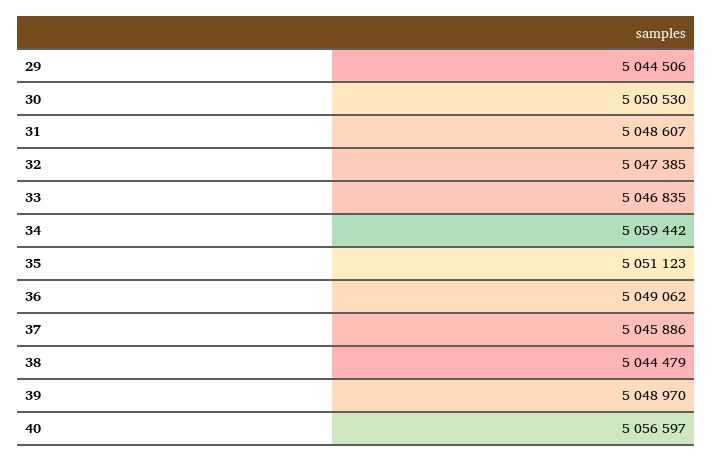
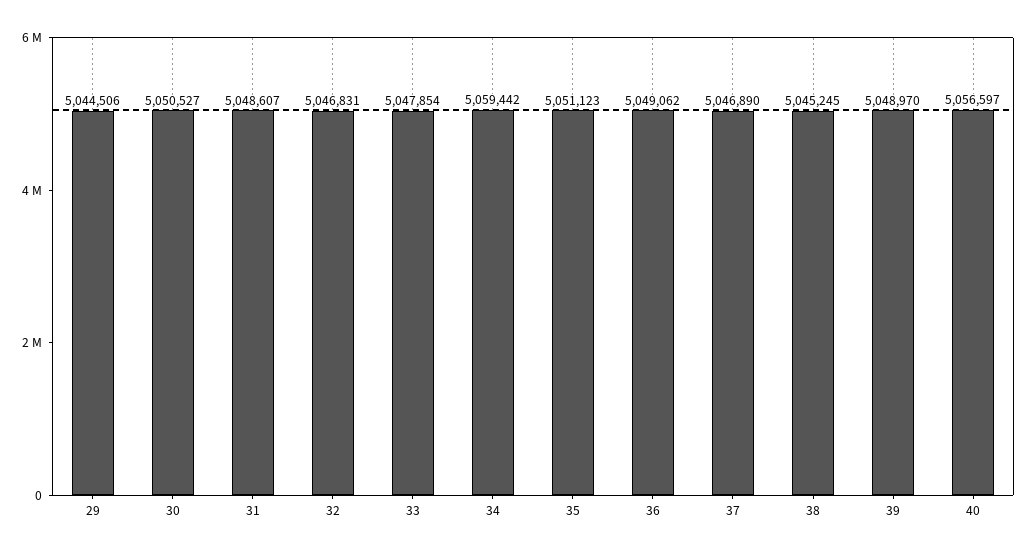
30: 5050530 -> 5050527
32: 5047385 -> 5046831
33: 5046835 -> 5047854
37: 5045886 -> 5046890
38: 5044479 -> 5045245

